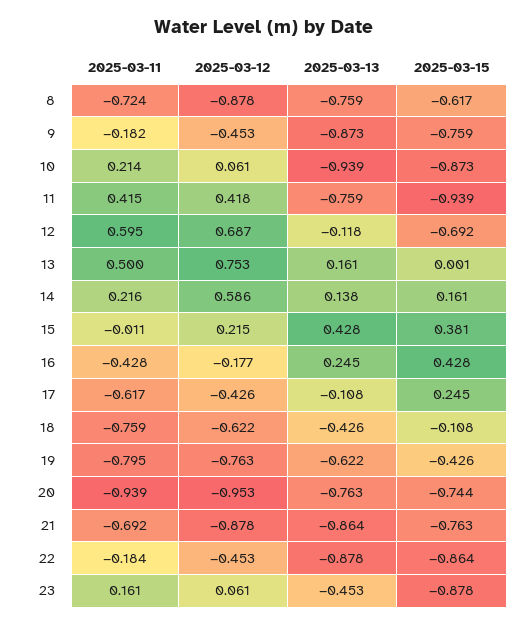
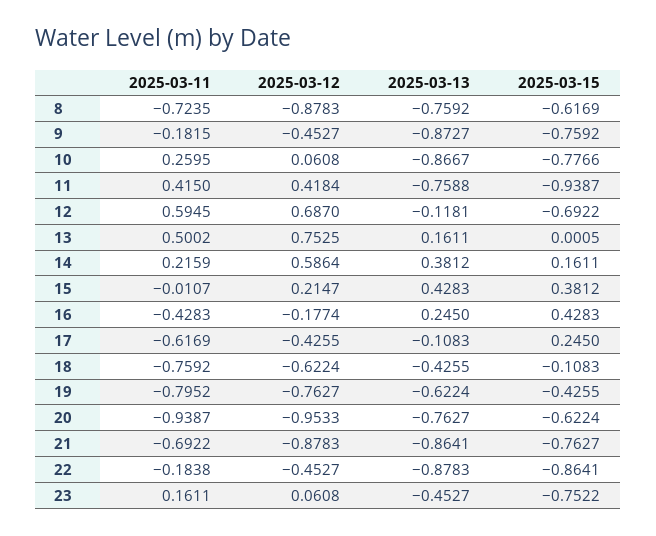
2025-03-11, 10: 0.214 -> 0.2595
2025-03-13, 10: -0.939 -> -0.8667
2025-03-15, 10: -0.873 -> -0.7766
2025-03-13, 14: 0.138 -> 0.3812
2025-03-15, 20: -0.744 -> -0.6224
2025-03-15, 23: -0.878 -> -0.7522

